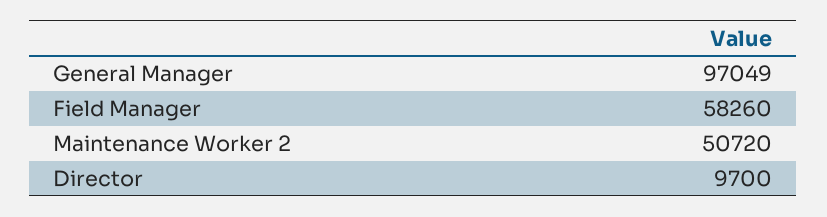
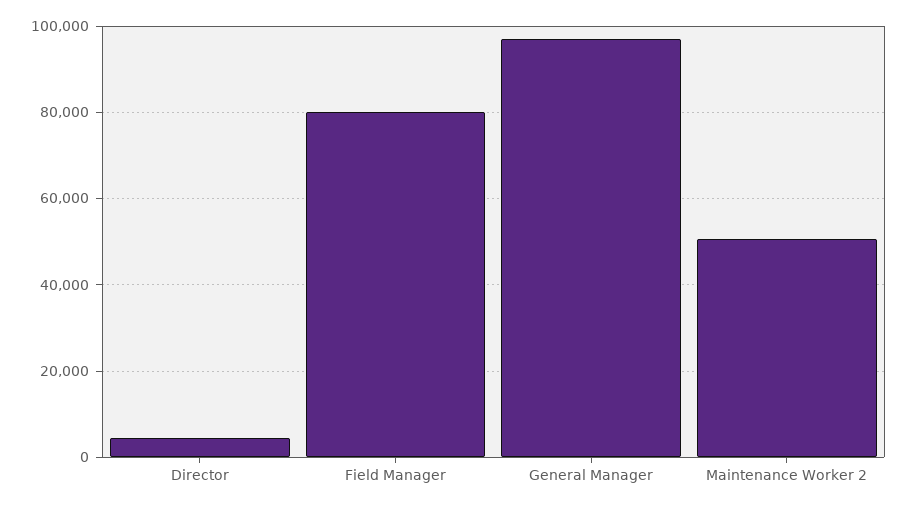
Field Manager: 58260 -> 80000
Director: 9700 -> 4000

